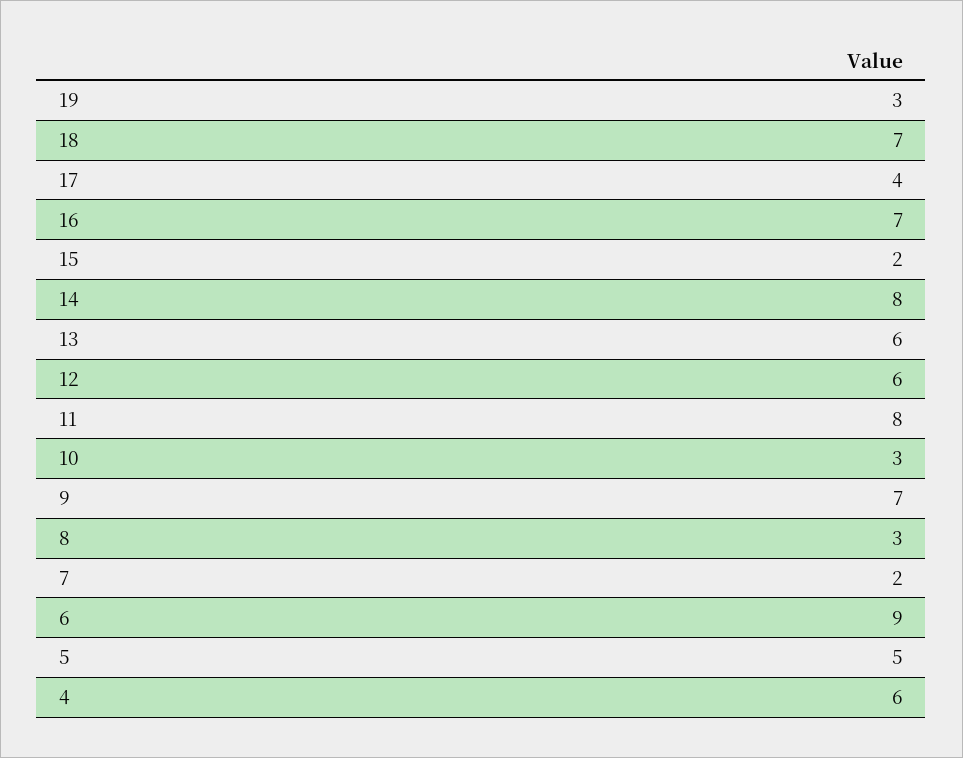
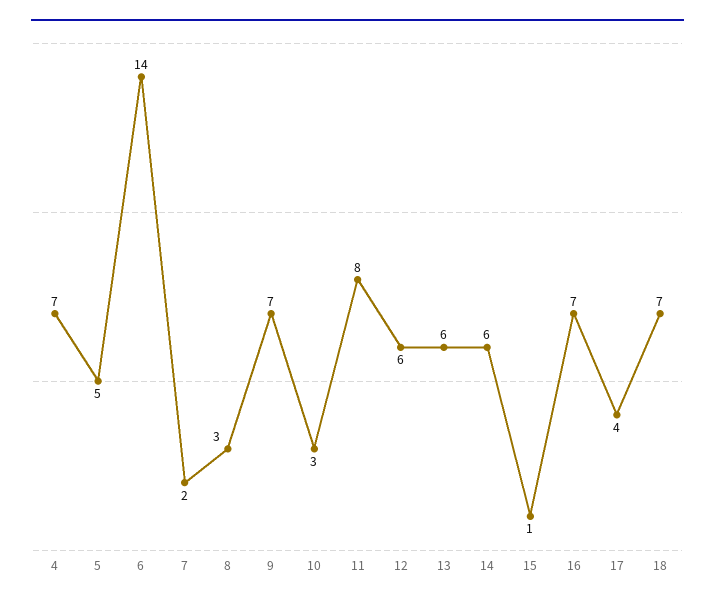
19: 3 -> none
15: 2 -> 1
14: 8 -> 6
6: 9 -> 14
4: 6 -> 7

